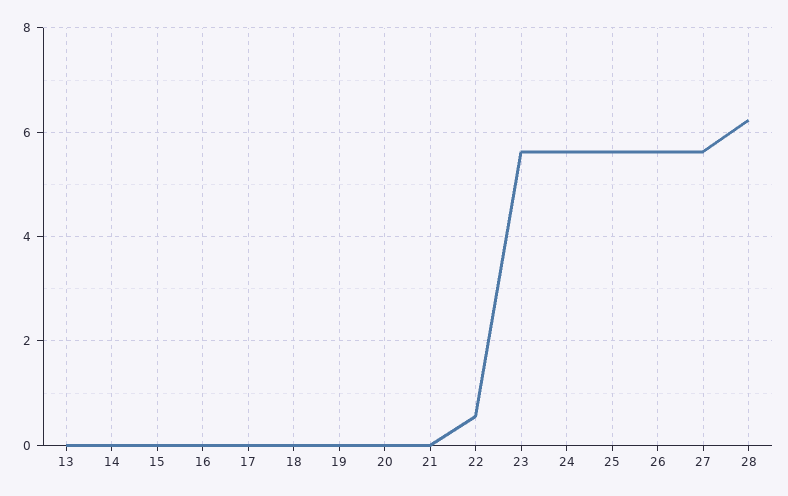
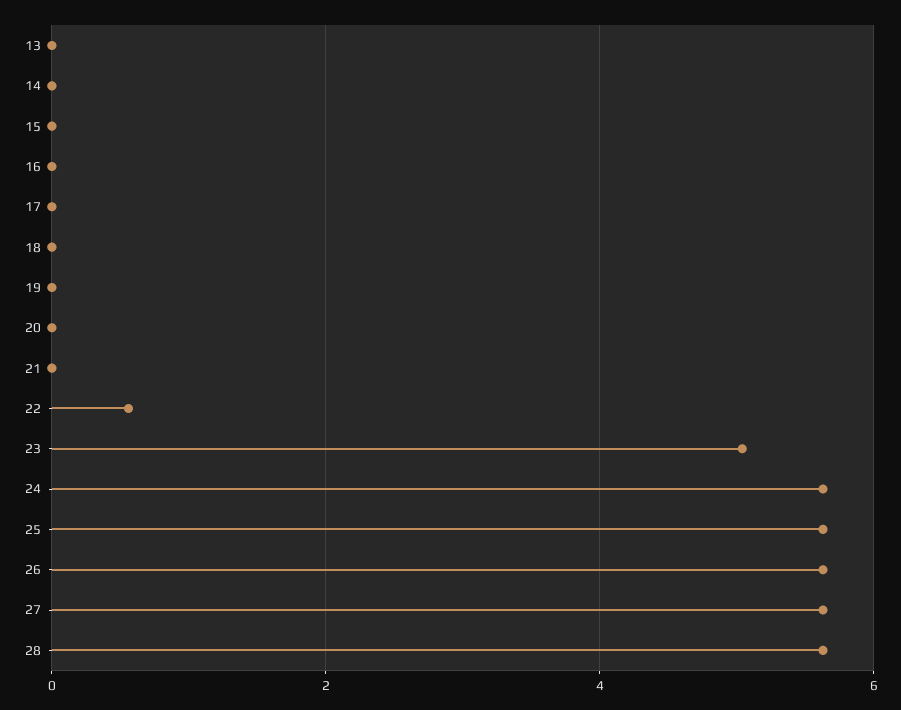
23: 5.6 -> 5
28: 6.2 -> 5.6

